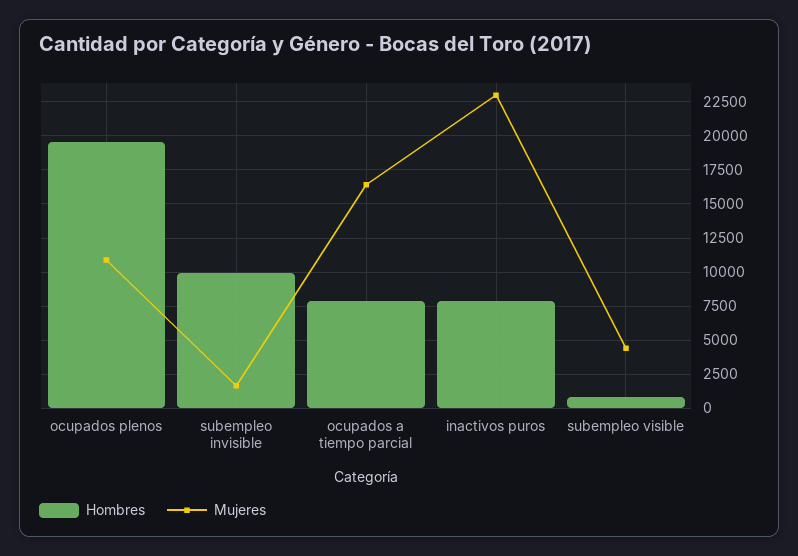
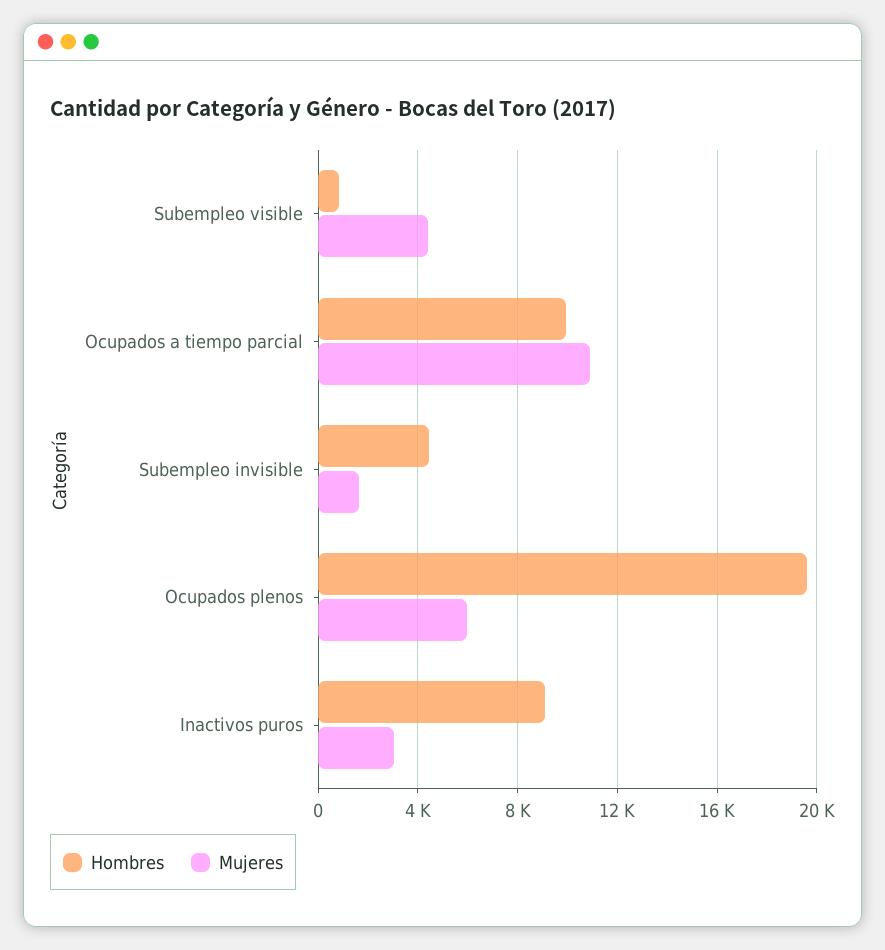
Mujeres, ocupados plenos: 11000 -> 6000
Hombres, subempleo invisible: 10000 -> 4500
Hombres, ocupados a tiempo parcial: 8000 -> 10000
Mujeres, ocupados a tiempo parcial: 16500 -> 11000
Hombres, inactivos puros: 8000 -> 9000
Mujeres, inactivos puros: 23000 -> 3000

